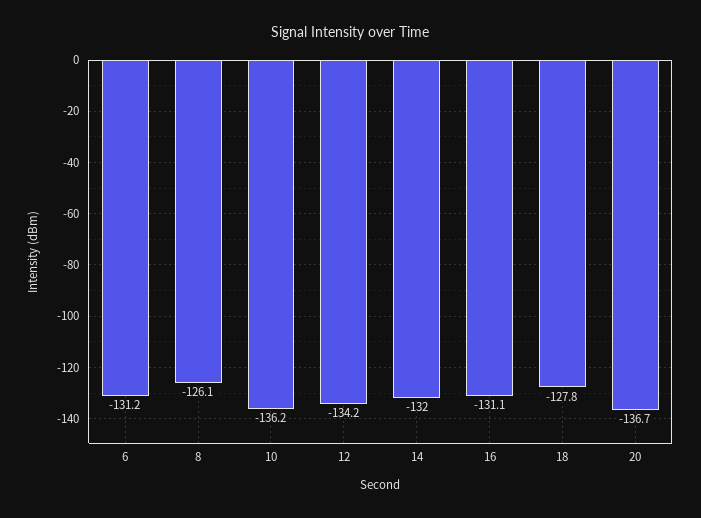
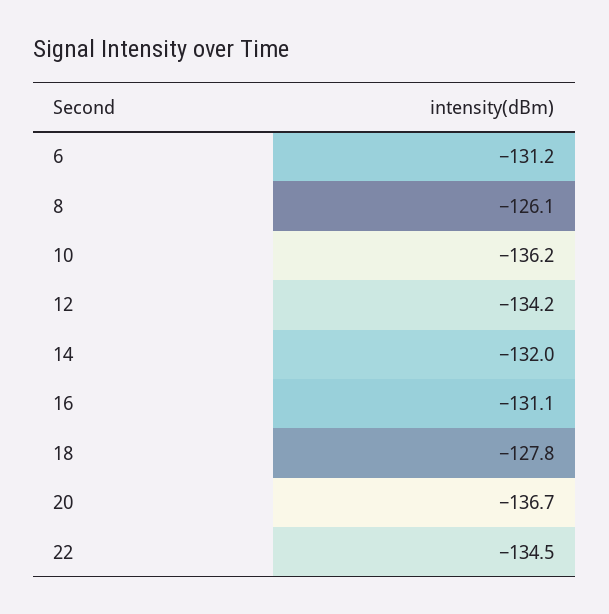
22: none -> -134.5

